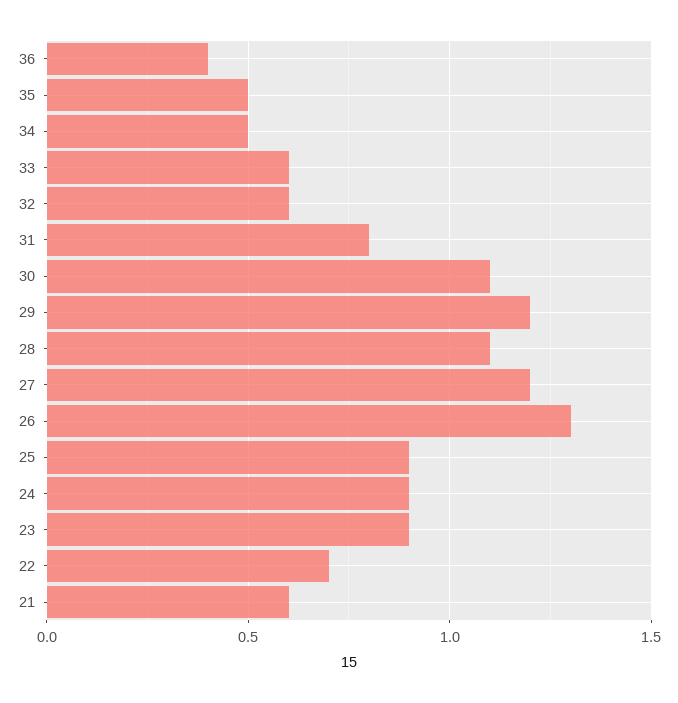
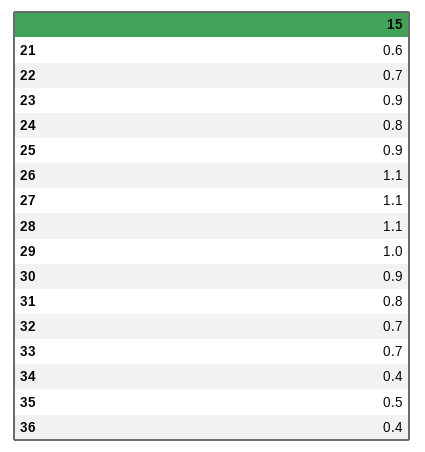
34: 0.5 -> 0.4
33: 0.6 -> 0.7
32: 0.6 -> 0.7
30: 1.1 -> 0.9
29: 1.2 -> 1
27: 1.2 -> 1.1
26: 1.3 -> 1.1
24: 0.9 -> 0.8

